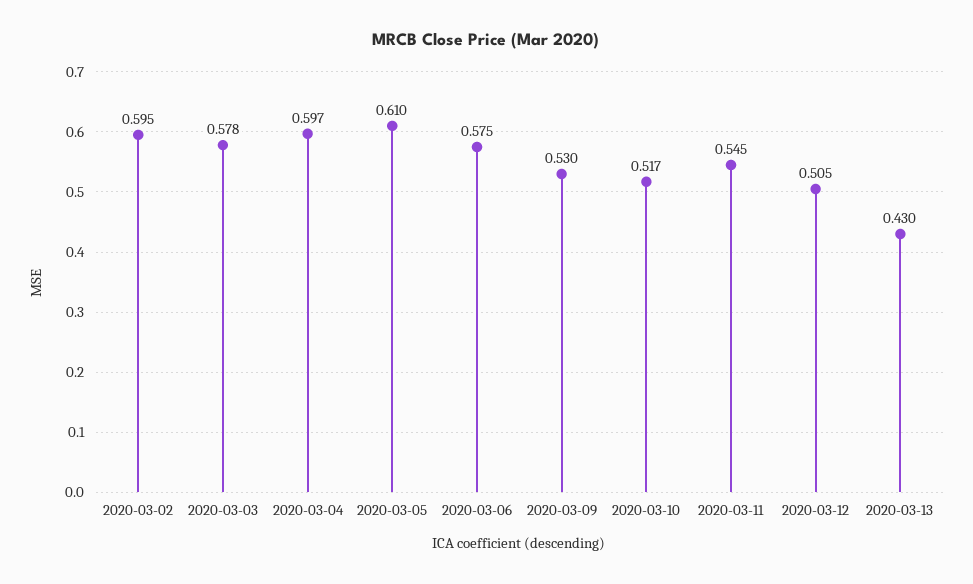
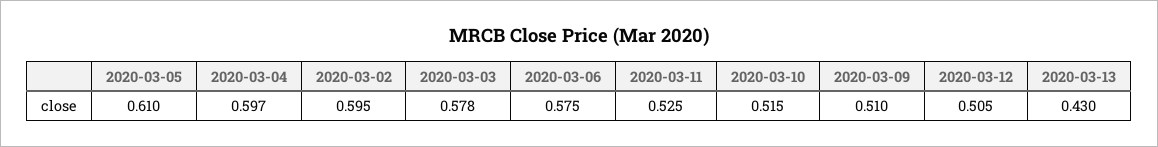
2020-03-09: 0.53 -> 0.51
2020-03-10: 0.517 -> 0.515
2020-03-11: 0.545 -> 0.525

